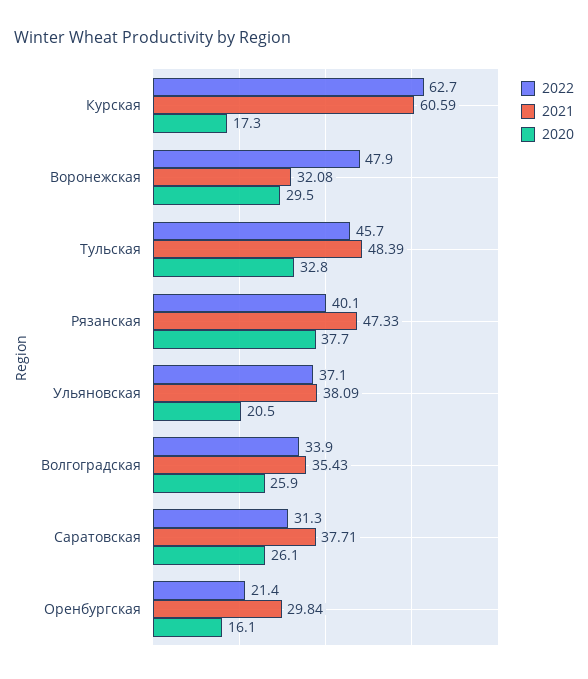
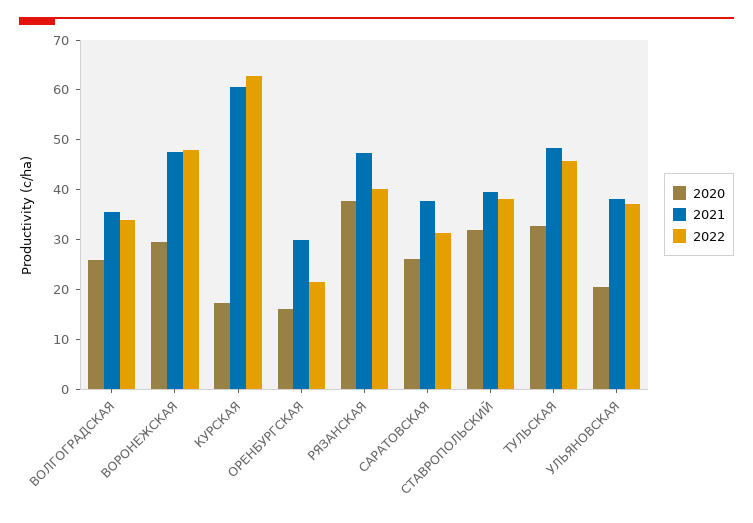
2021, Воронежская: 32.08 -> 48
2020, СТАВРОПОЛЬСКИЙ: none -> 32
2021, СТАВРОПОЛЬСКИЙ: none -> 40
2022, СТАВРОПОЛЬСКИЙ: none -> 38

